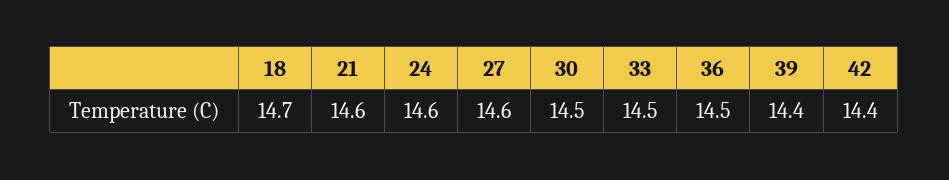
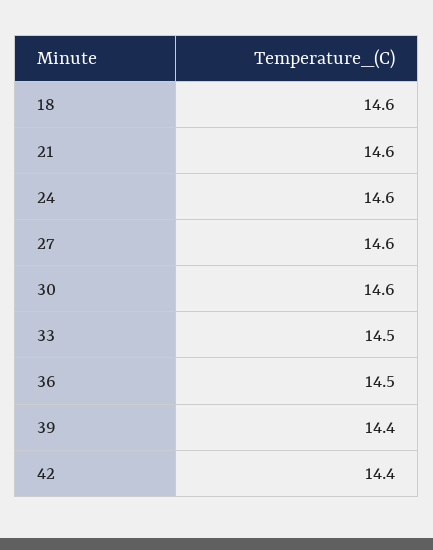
18: 14.7 -> 14.6
30: 14.5 -> 14.6

